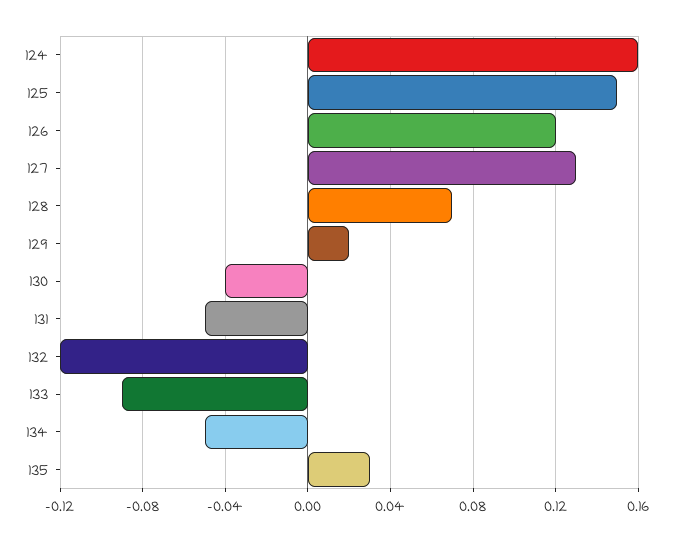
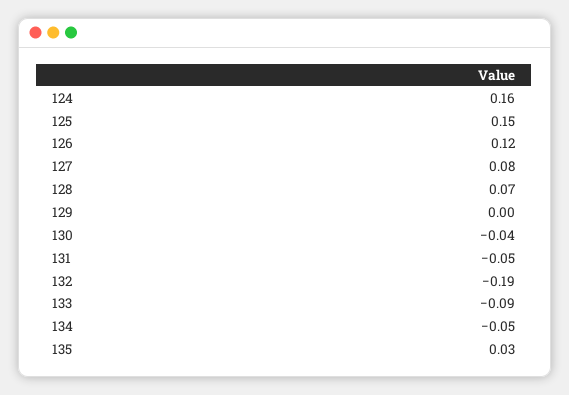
127: 0.13 -> 0.08
129: 0.02 -> 0
132: -0.12 -> -0.19

